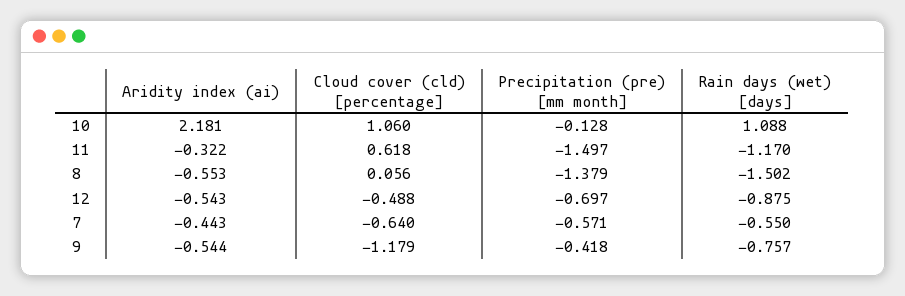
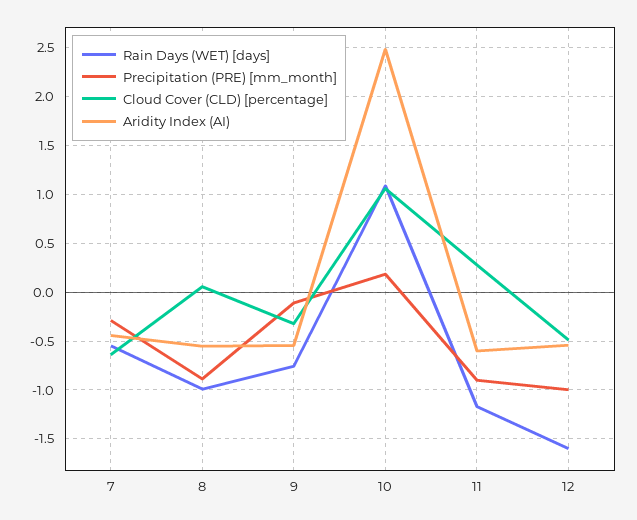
Aridity index (ai), 10: 2.181 -> 2.5
Precipitation (pre) [mm month], 10: -0.128 -> 0.2
Aridity index (ai), 11: -0.322 -> -0.6
Cloud cover (cld) [percentage], 11: 0.618 -> 0.3
Precipitation (pre) [mm month], 11: -1.497 -> -0.9
Precipitation (pre) [mm month], 8: -1.379 -> -0.9
Rain days (wet) [days], 8: -1.502 -> -1
Precipitation (pre) [mm month], 12: -0.697 -> -1
Rain days (wet) [days], 12: -0.875 -> -1.6
Precipitation (pre) [mm month], 7: -0.571 -> -0.3
Cloud cover (cld) [percentage], 9: -1.179 -> -0.3
Precipitation (pre) [mm month], 9: -0.418 -> -0.1

